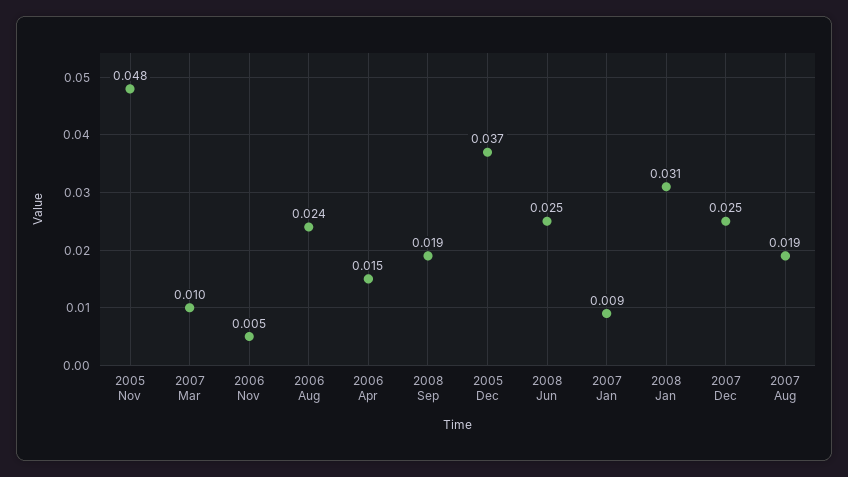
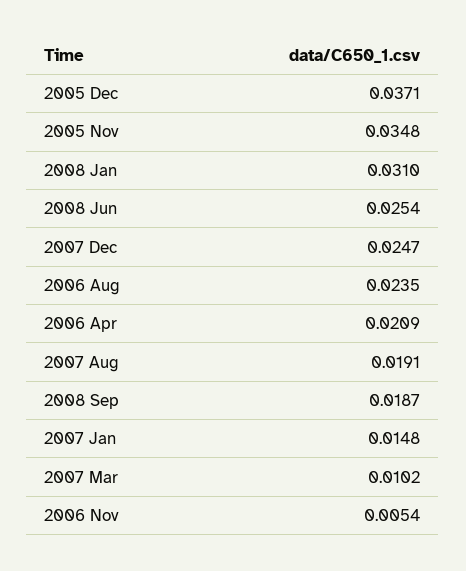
2005 Nov: 0.048 -> 0.0348
2006 Apr: 0.015 -> 0.0209
2007 Jan: 0.009 -> 0.0148

